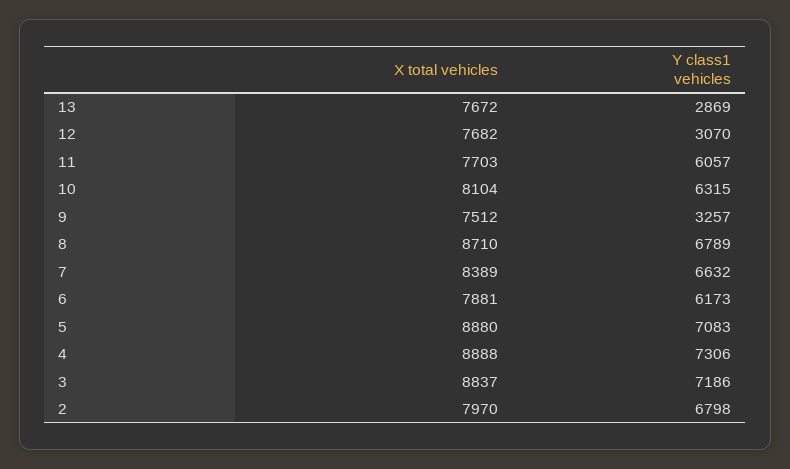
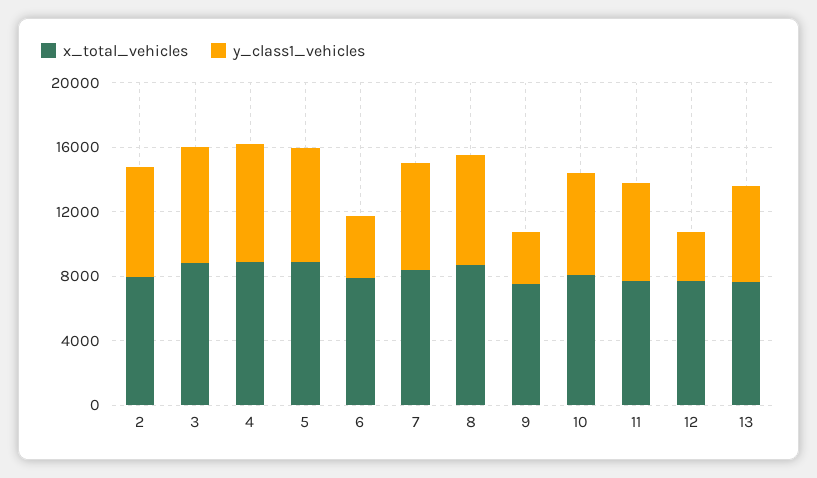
Y class1 vehicles, 13: 2869 -> 6000
Y class1 vehicles, 6: 6173 -> 4000

